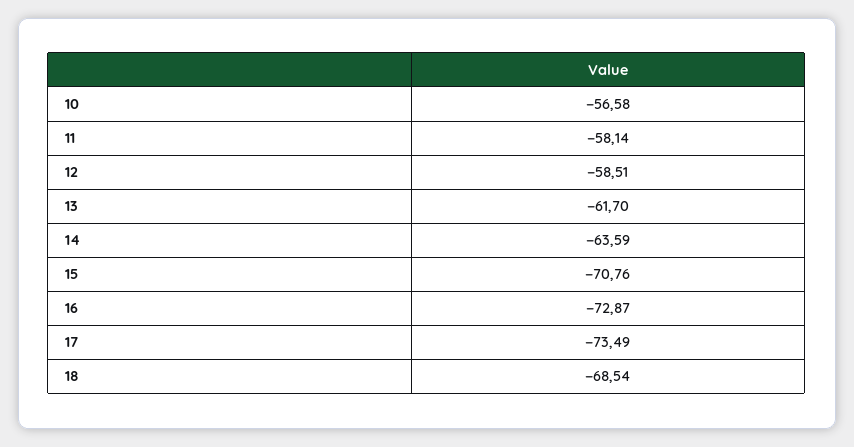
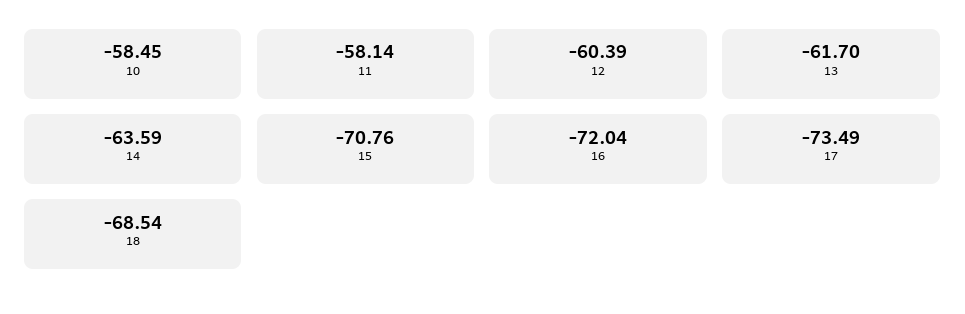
10: -56.58 -> -58.45
12: -58.51 -> -60.39
16: -72.87 -> -72.04

